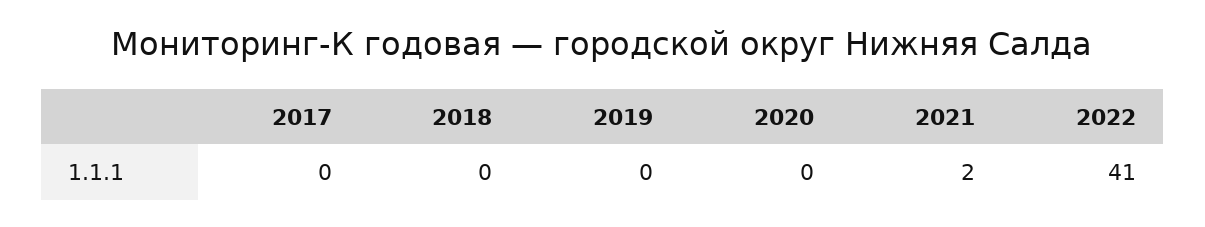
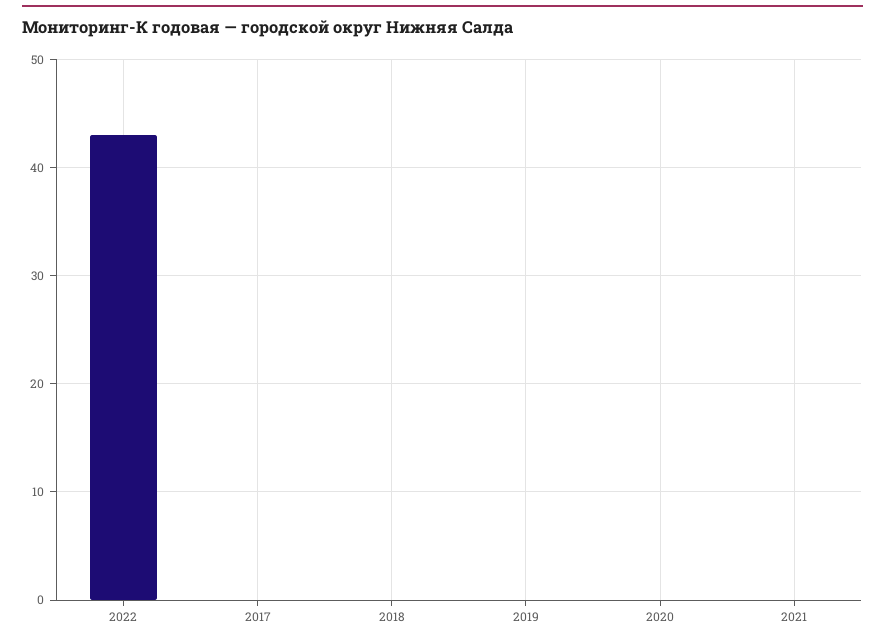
2021: 2 -> 0
2022: 41 -> 43

